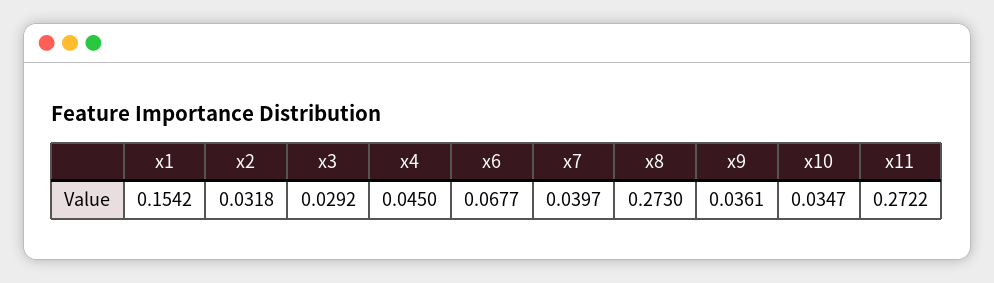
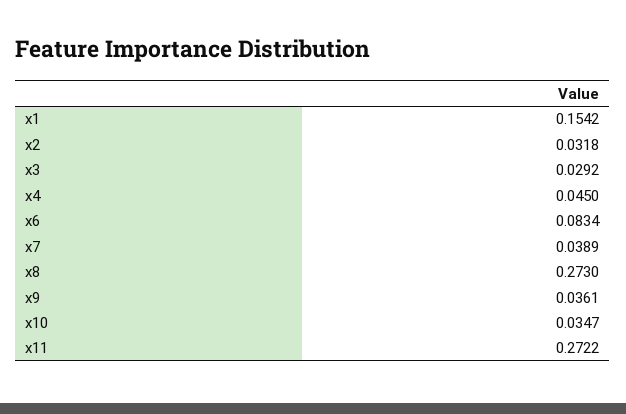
x6: 0.0677 -> 0.0834
x7: 0.0397 -> 0.0389

